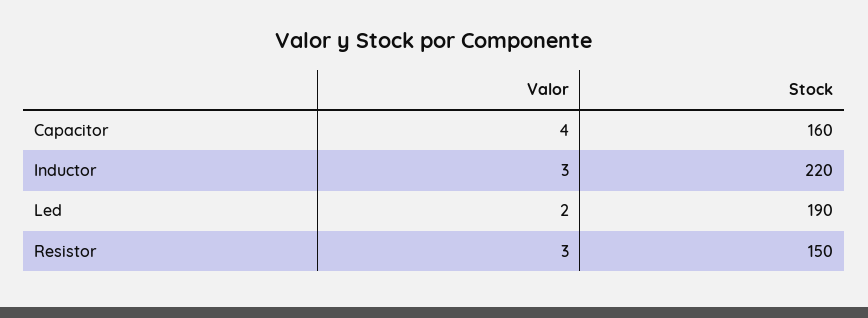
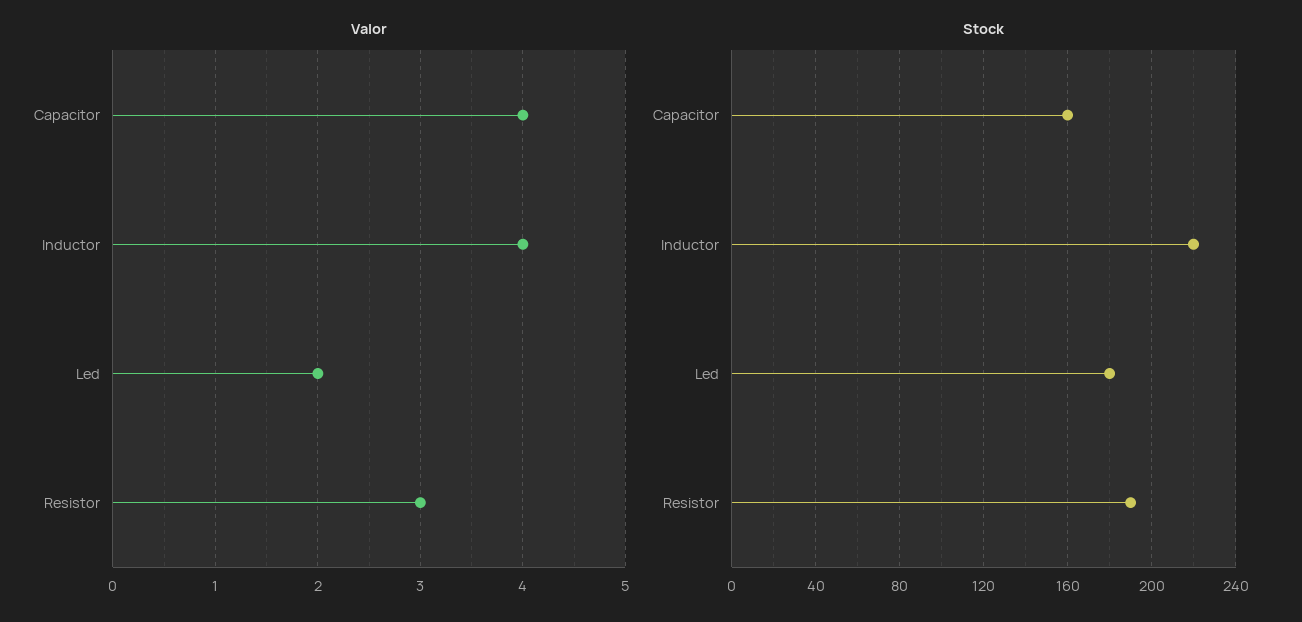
Valor, Inductor: 3 -> 4
Stock, Led: 190 -> 180
Stock, Resistor: 150 -> 190

